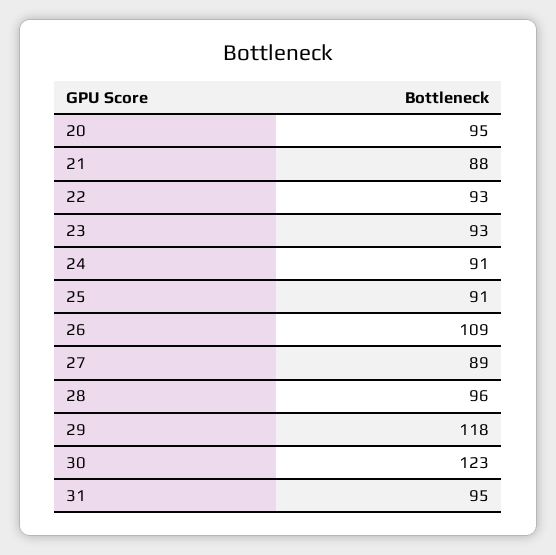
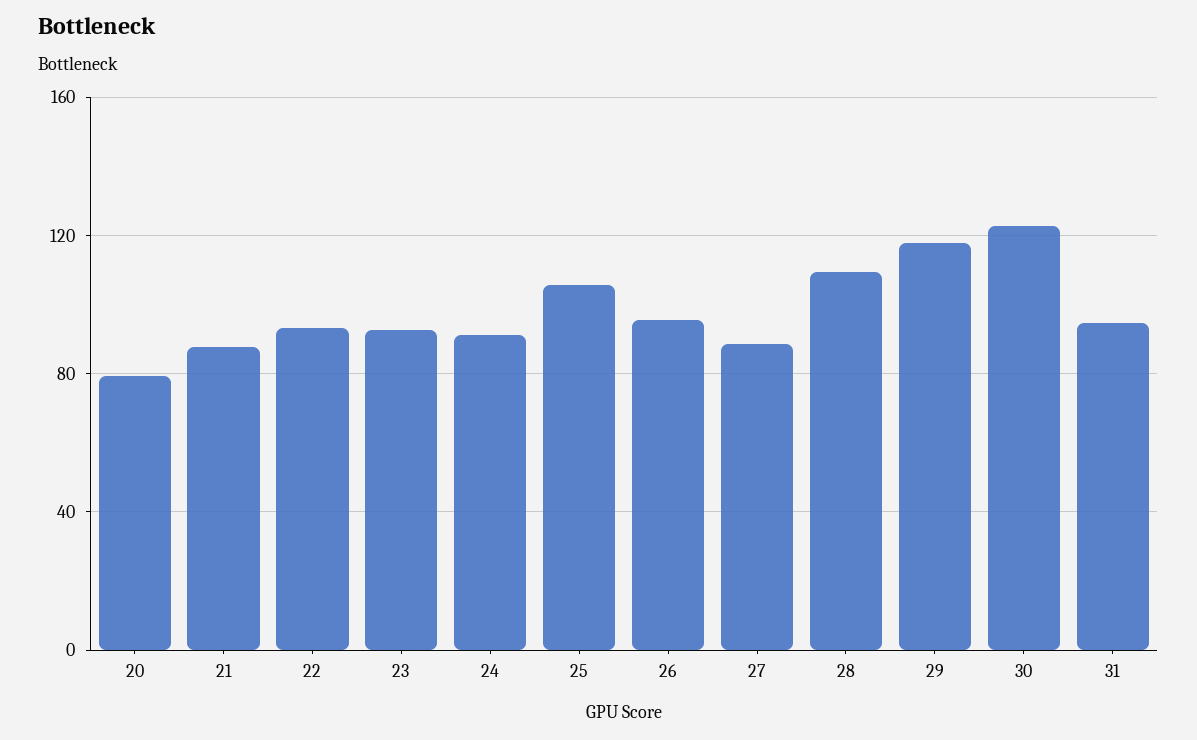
20: 95 -> 80
25: 91 -> 105
26: 109 -> 95
28: 96 -> 110

